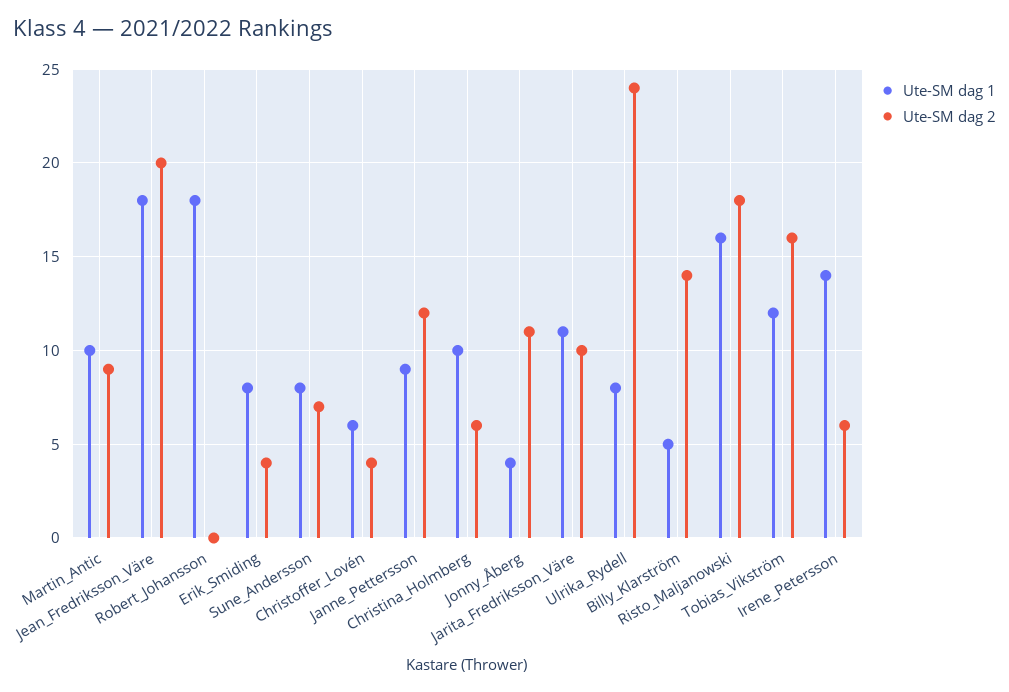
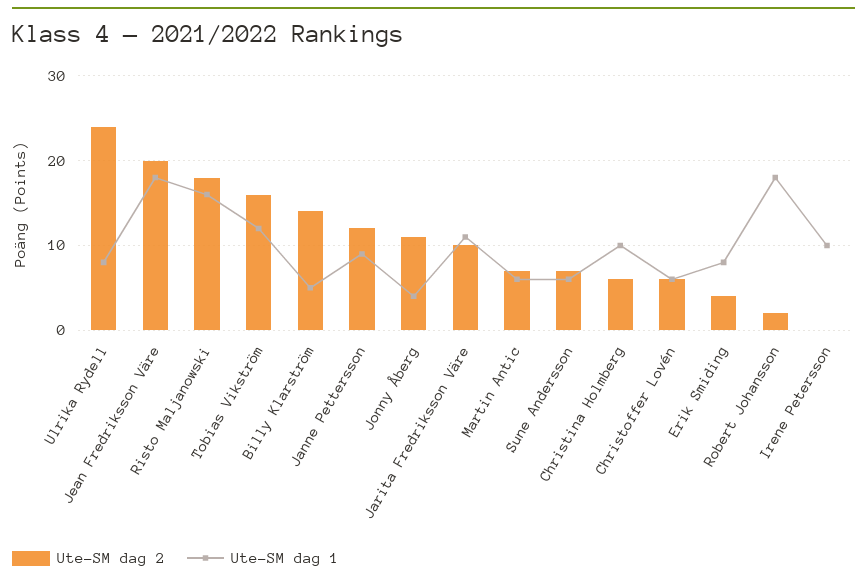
Ute-SM dag 1, Martin_Antic: 10 -> 6
Ute-SM dag 2, Martin_Antic: 9 -> 7
Ute-SM dag 2, Robert_Johansson: 0 -> 2
Ute-SM dag 1, Sune_Andersson: 8 -> 6
Ute-SM dag 2, Christoffer_Lovén: 4 -> 6
Ute-SM dag 1, Irene_Petersson: 14 -> 10
Ute-SM dag 2, Irene_Petersson: 6 -> 0

